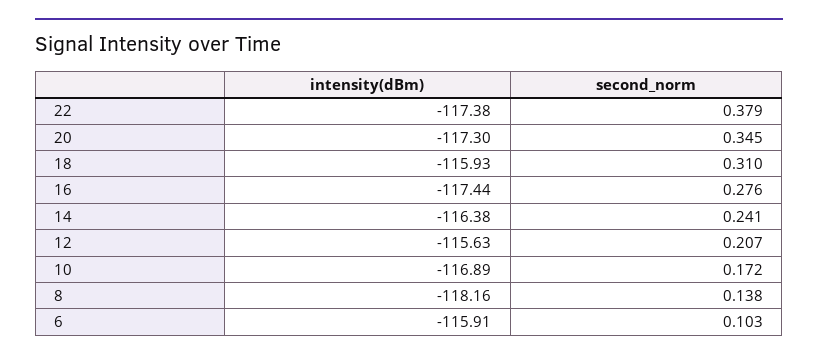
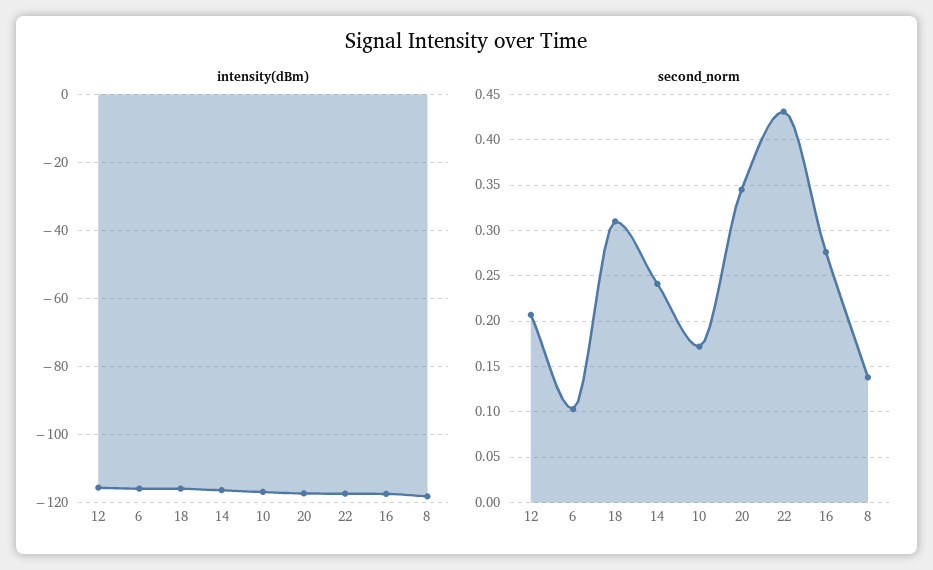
second_norm, 22: 0.379 -> 0.43

